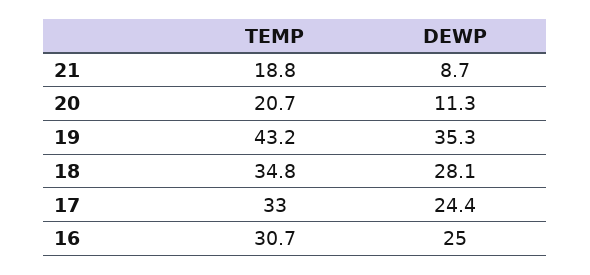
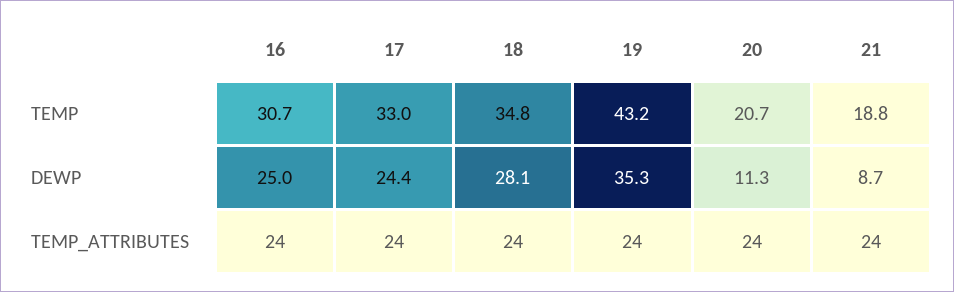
TEMP_ATTRIBUTES, 16: none -> 24
TEMP_ATTRIBUTES, 17: none -> 24
TEMP_ATTRIBUTES, 18: none -> 24
TEMP_ATTRIBUTES, 19: none -> 24
TEMP_ATTRIBUTES, 20: none -> 24
TEMP_ATTRIBUTES, 21: none -> 24

